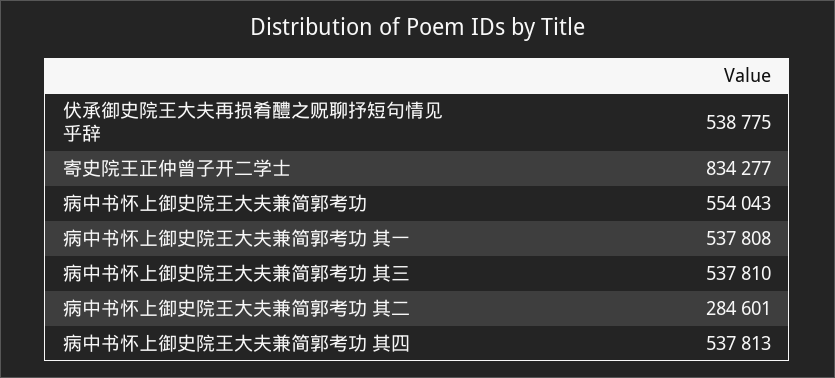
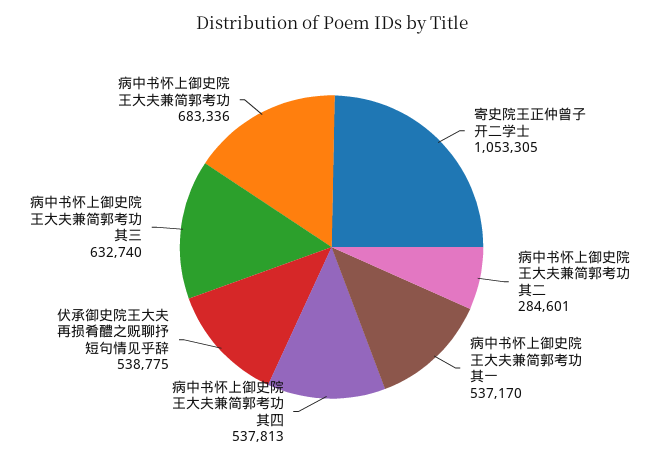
寄史院王正仲曾子开二学士: 834277 -> 1053305
病中书怀上御史院王大夫兼简郭考功: 554043 -> 683336
病中书怀上御史院王大夫兼简郭考功 其一: 537808 -> 537170
病中书怀上御史院王大夫兼简郭考功 其三: 537810 -> 632740

